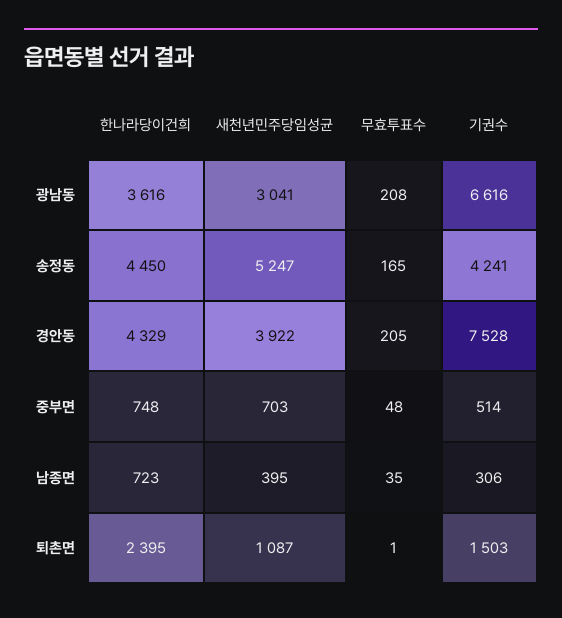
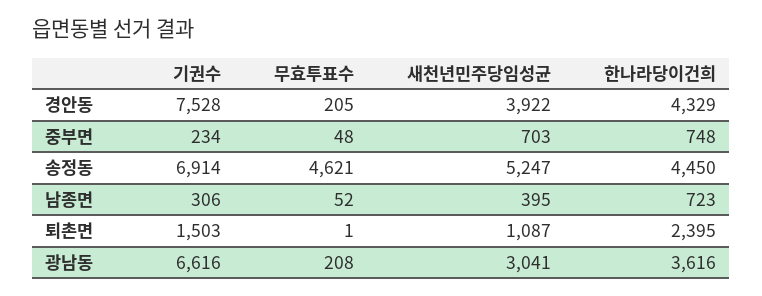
무효투표수, 송정동: 165 -> 4621
기권수, 송정동: 4241 -> 6914
기권수, 중부면: 514 -> 234
무효투표수, 남종면: 35 -> 52

